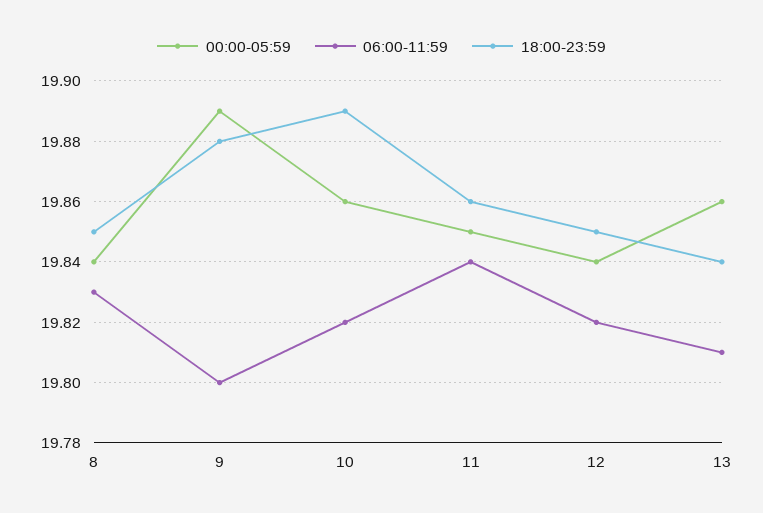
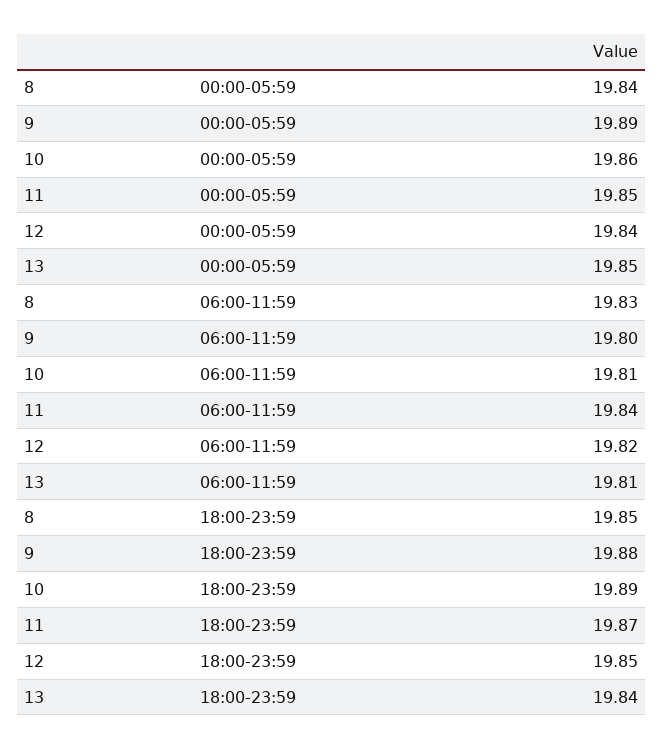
06:00-11:59, 10: 19.82 -> 19.81
18:00-23:59, 11: 19.86 -> 19.87
00:00-05:59, 13: 19.86 -> 19.85

